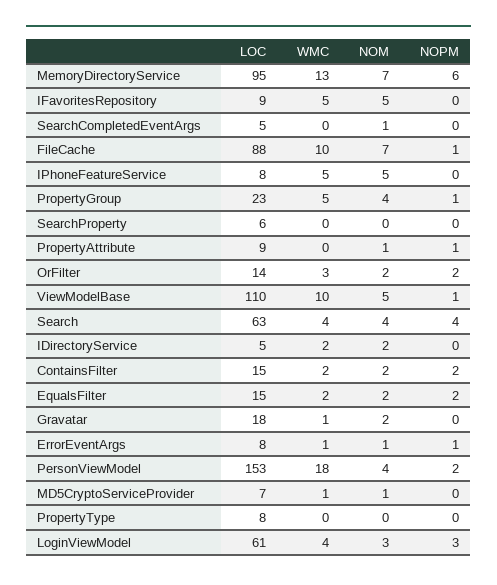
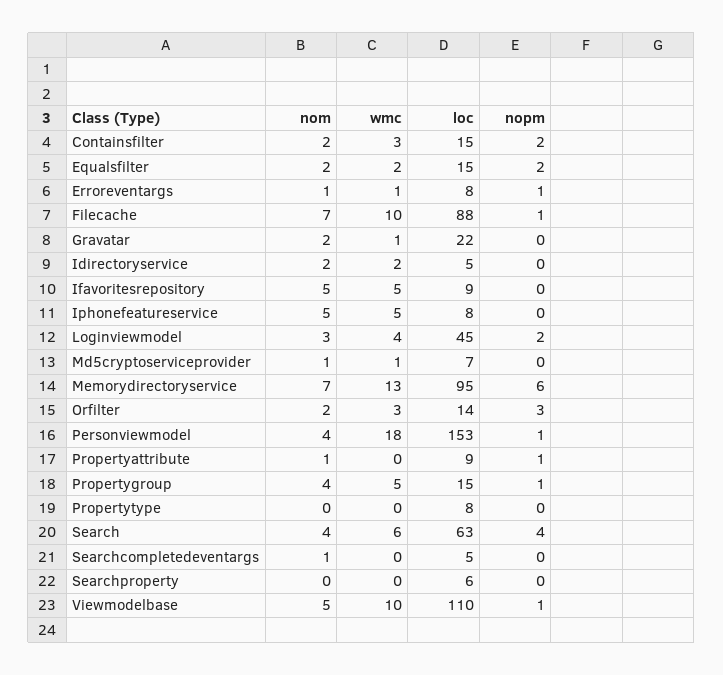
LOC, PropertyGroup: 23 -> 15
NOPM, OrFilter: 2 -> 3
WMC, Search: 4 -> 6
WMC, ContainsFilter: 2 -> 3
LOC, Gravatar: 18 -> 22
NOPM, PersonViewModel: 2 -> 1
LOC, LoginViewModel: 61 -> 45
NOPM, LoginViewModel: 3 -> 2

